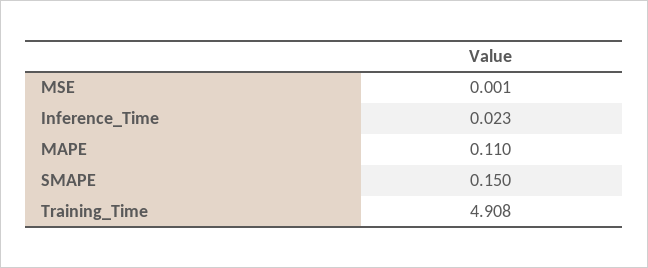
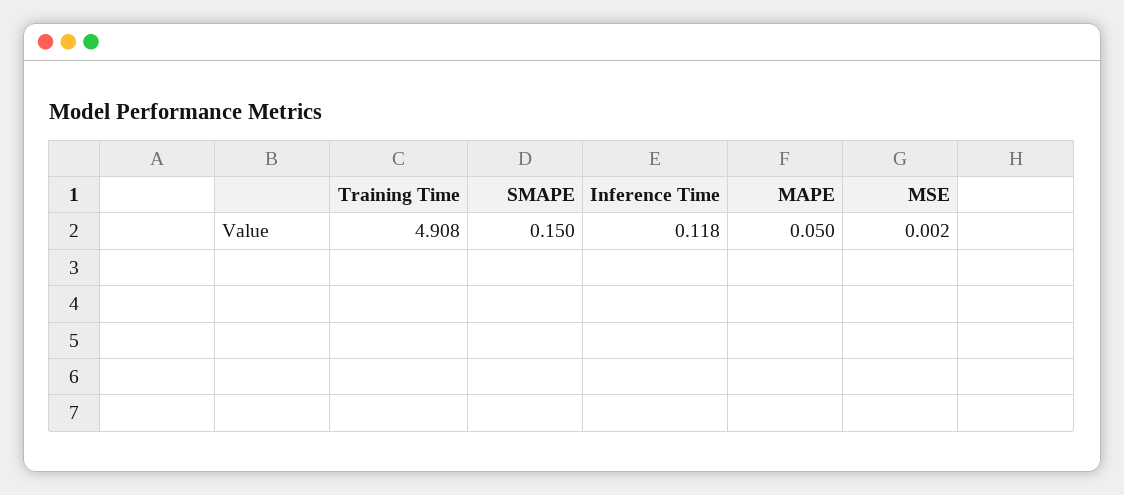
MSE: 0.001 -> 0.002
Inference_Time: 0.023 -> 0.118
MAPE: 0.11 -> 0.05

